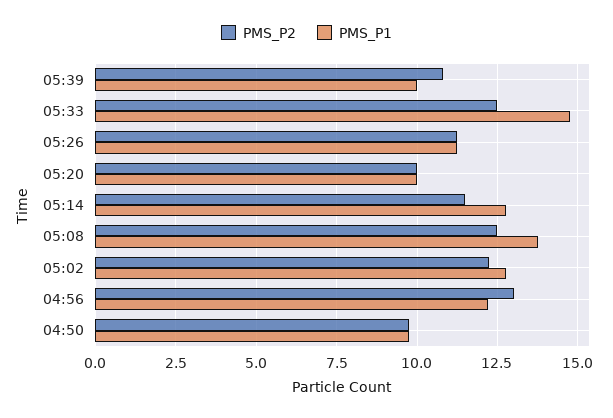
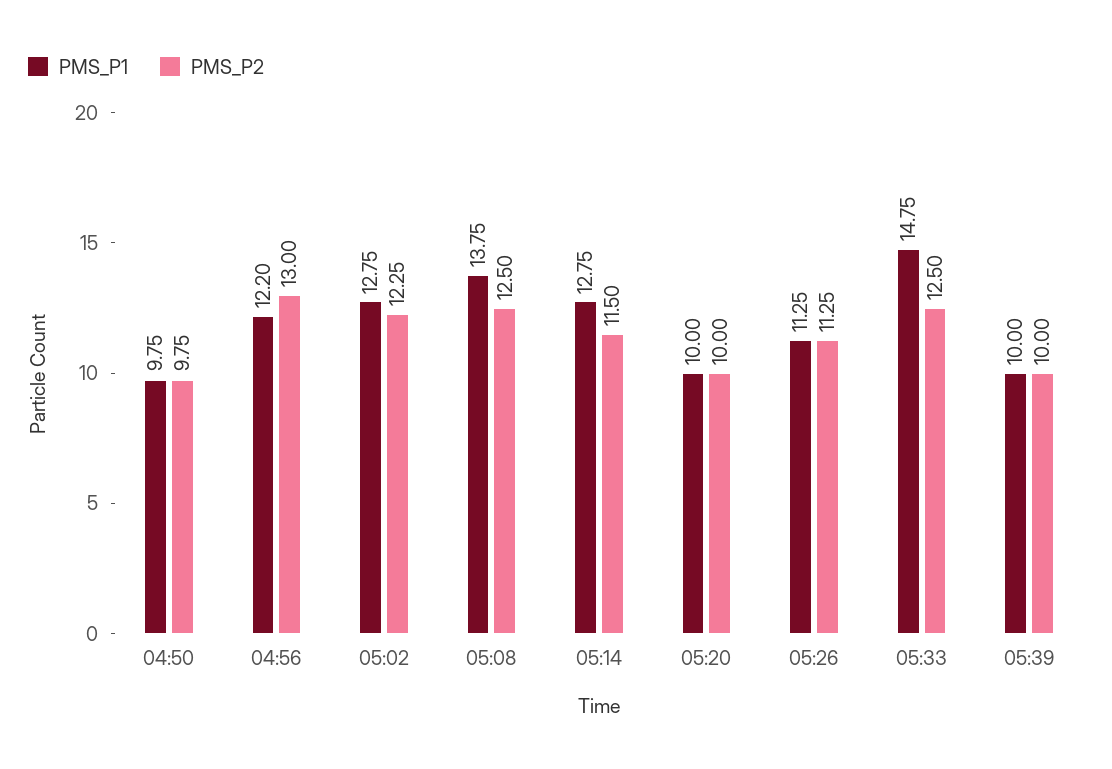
PMS_P2, 05:39: 10.75 -> 10

